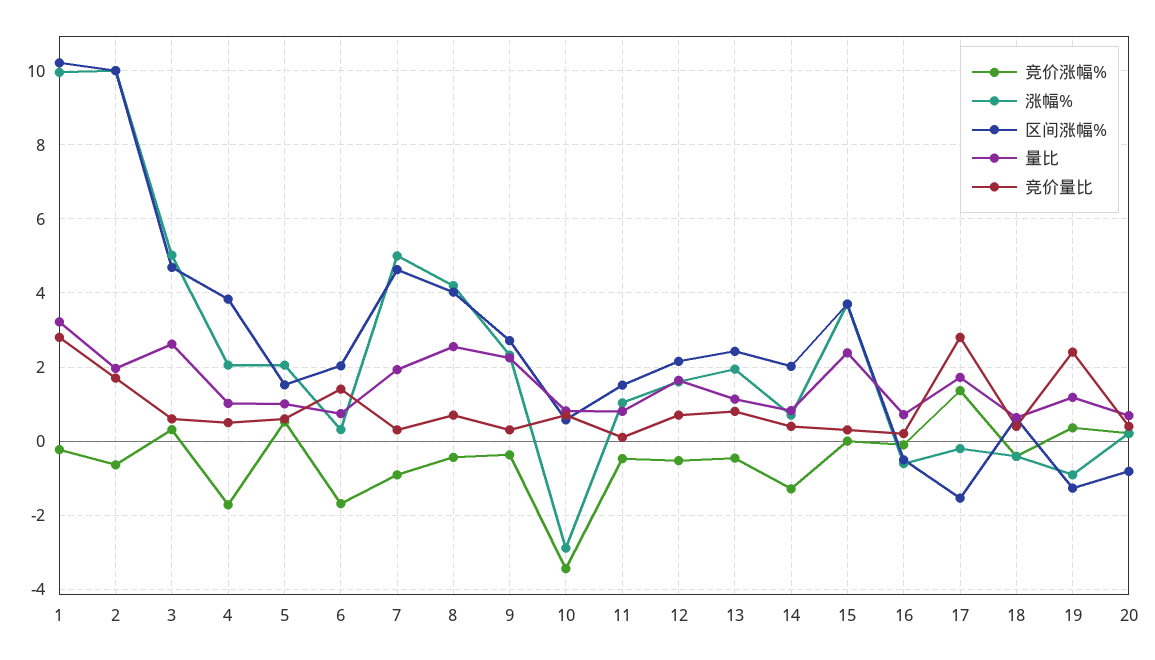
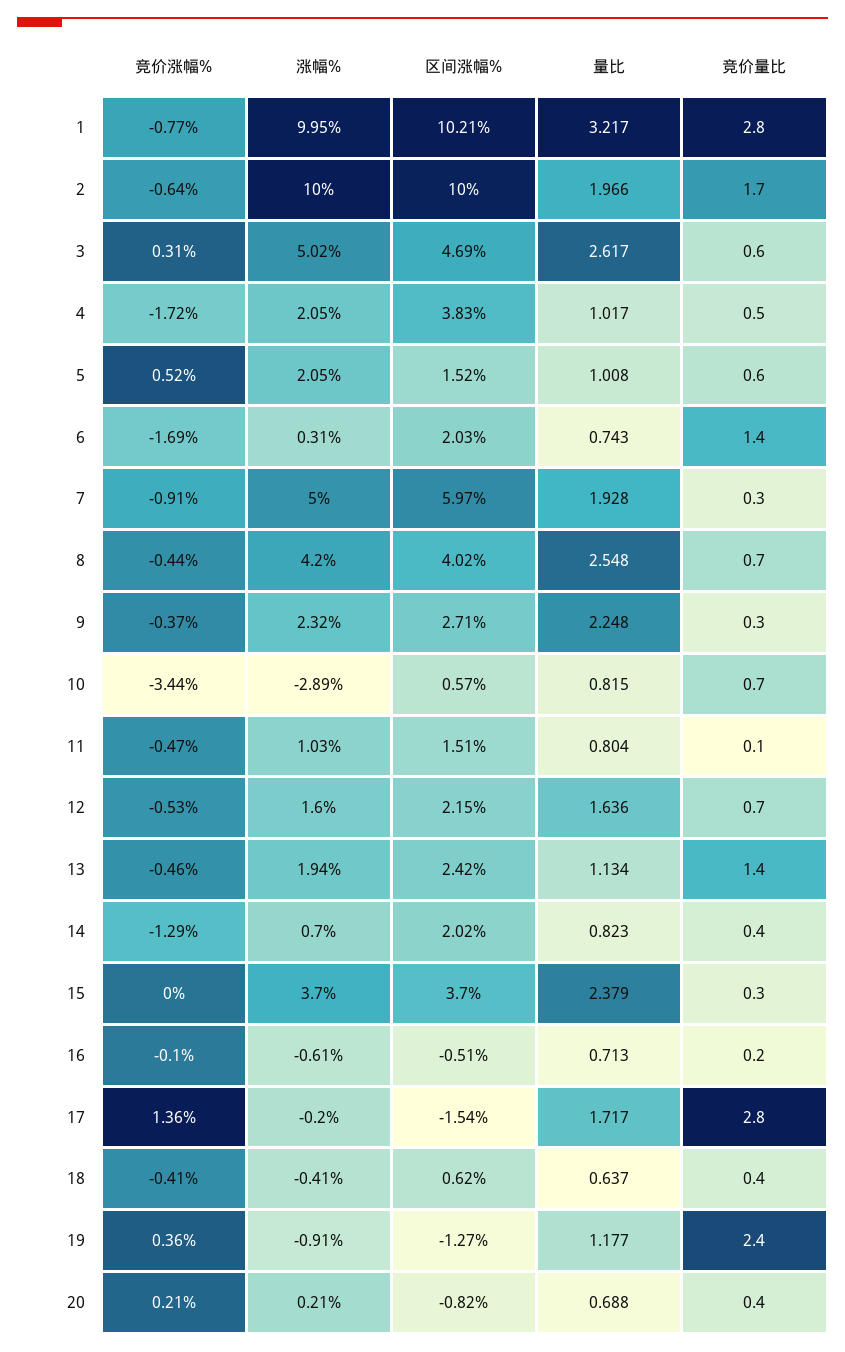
竞价涨幅%, 1: -0.2 -> -0.77
区间涨幅%, 7: 4.6 -> 5.97
竞价量比, 13: 0.8 -> 1.4

